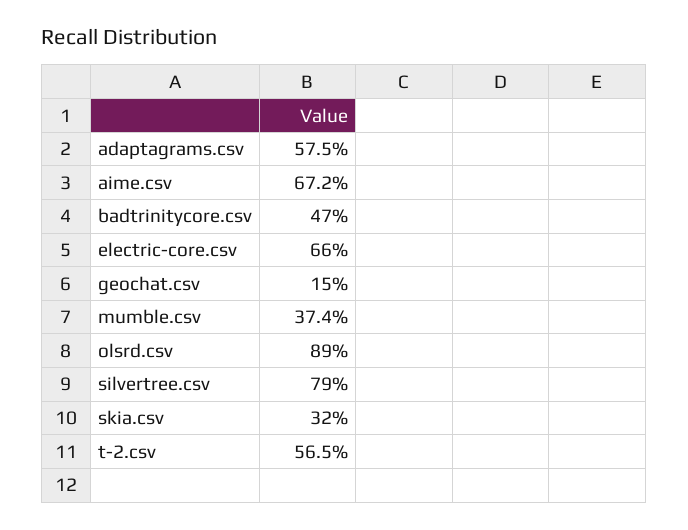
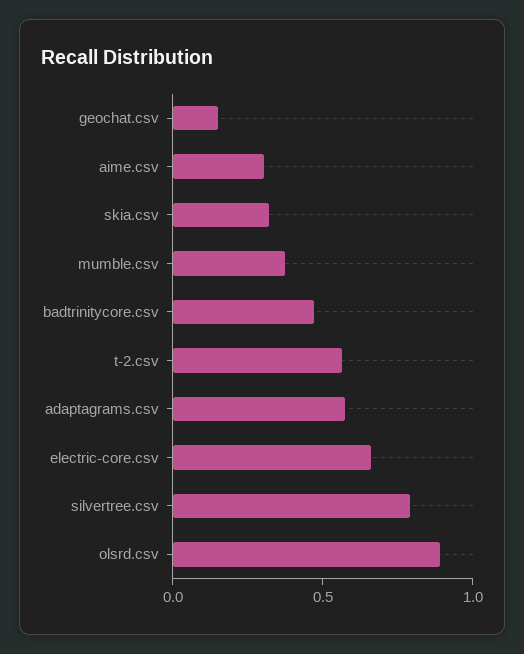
aime.csv: 0.672 -> 0.3

